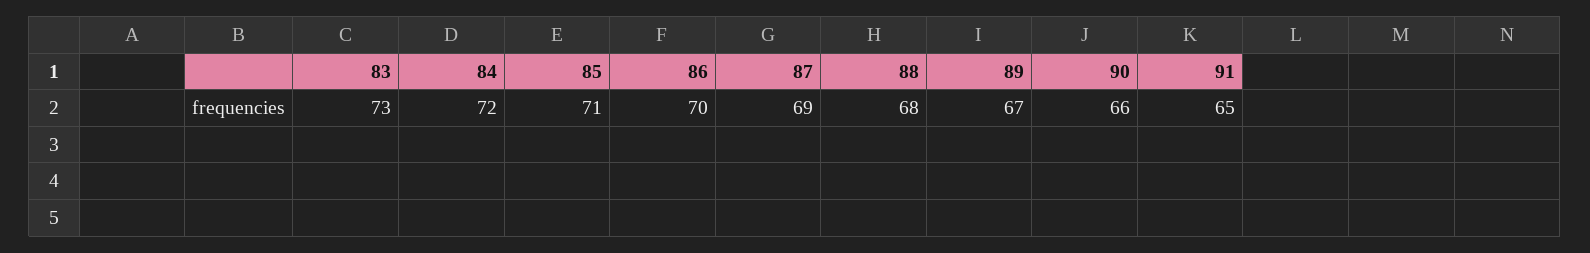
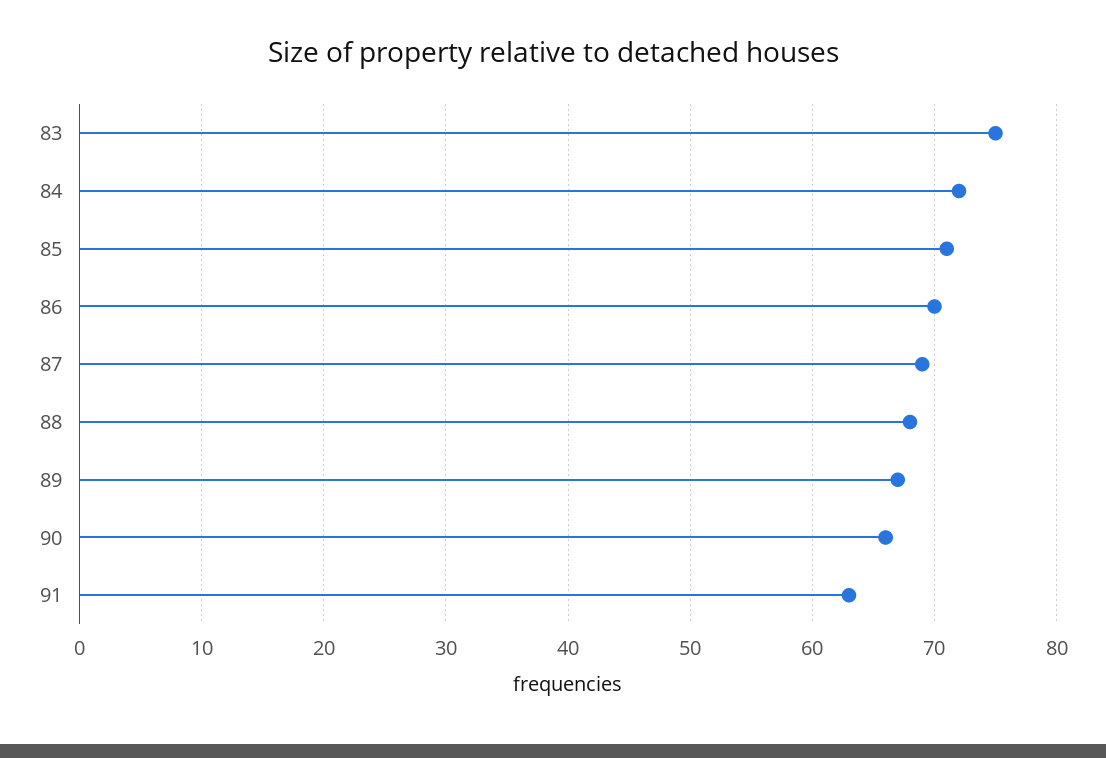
83: 73 -> 75
91: 65 -> 63

